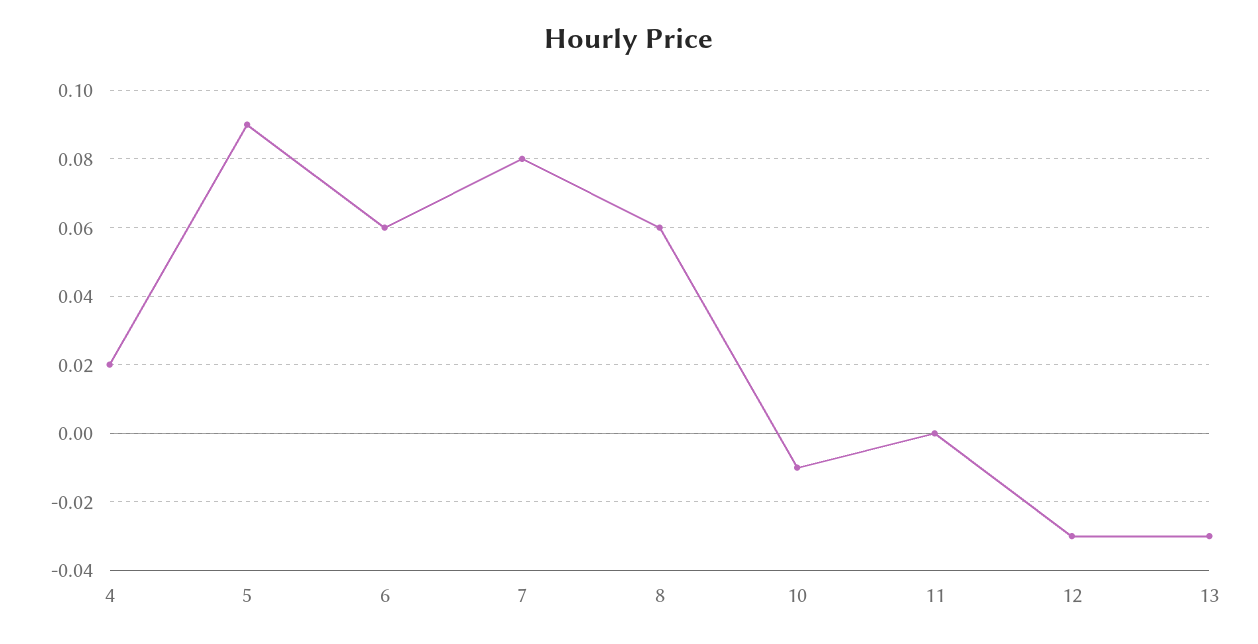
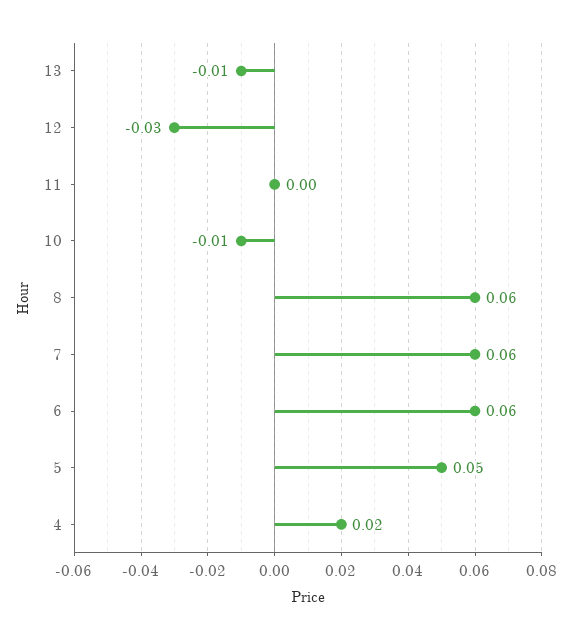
5: 0.09 -> 0.05
7: 0.08 -> 0.06
13: -0.03 -> -0.01

